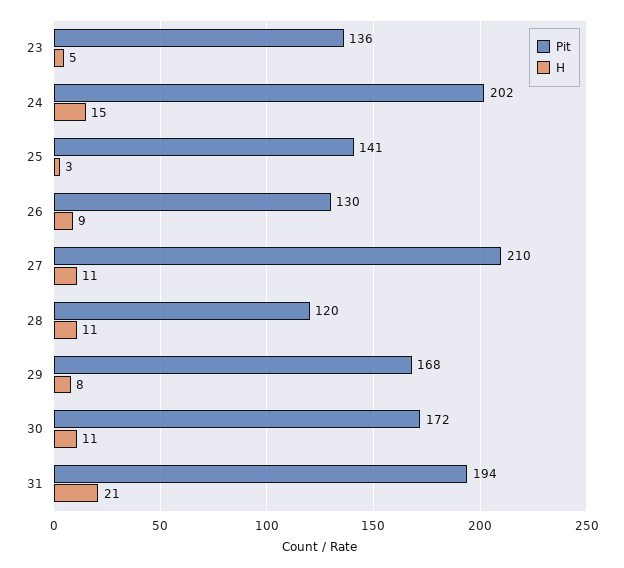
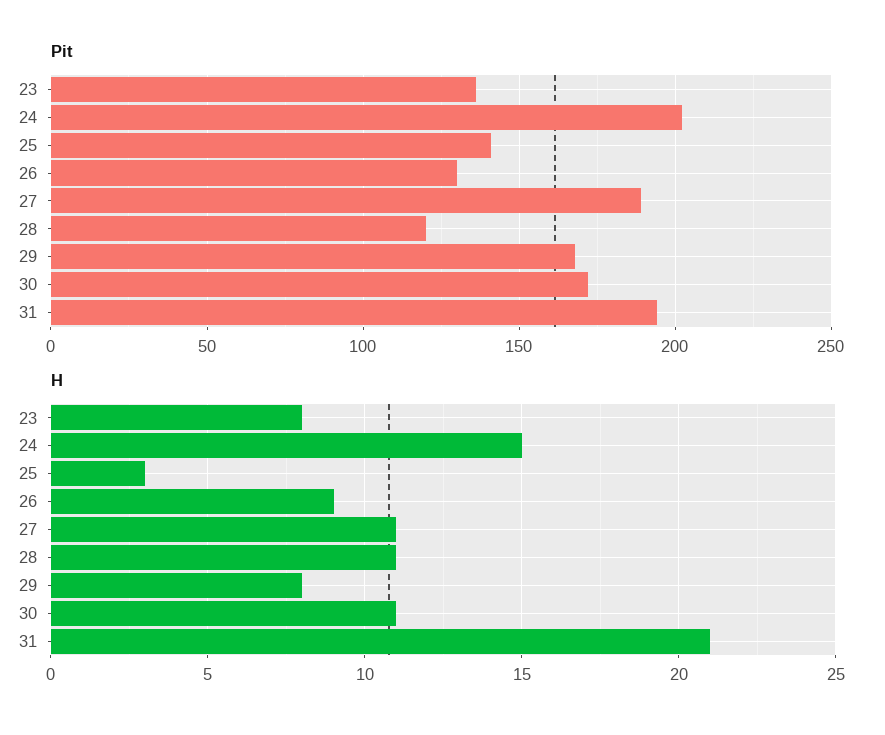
H, 23: 5 -> 8
Pit, 27: 210 -> 190

